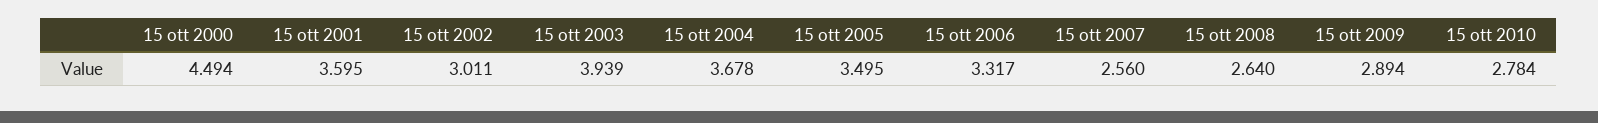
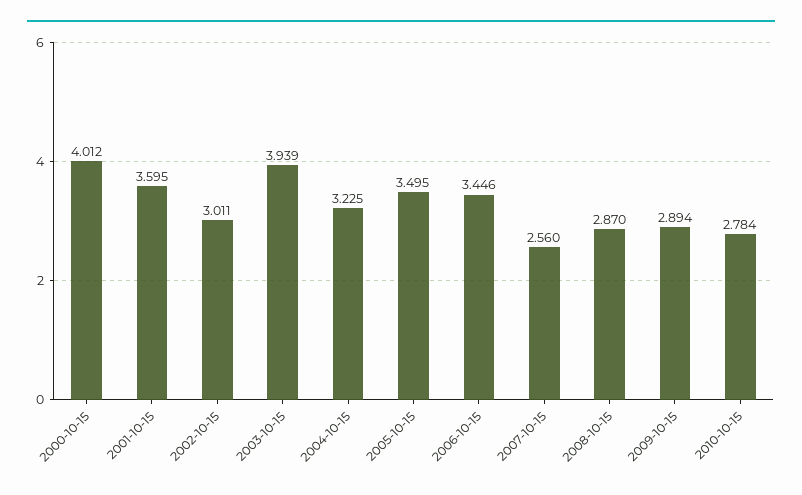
15 ott 2000: 4.494 -> 4.012
15 ott 2004: 3.678 -> 3.225
15 ott 2006: 3.317 -> 3.446
15 ott 2008: 2.64 -> 2.87

